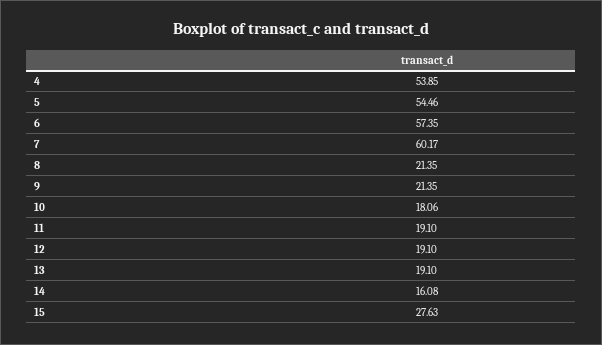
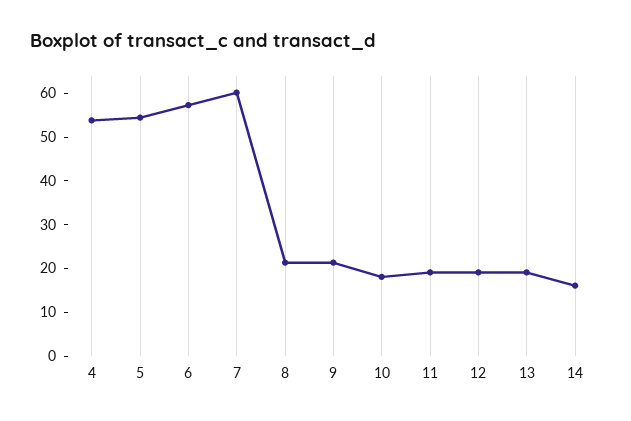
15: 27.63 -> none

